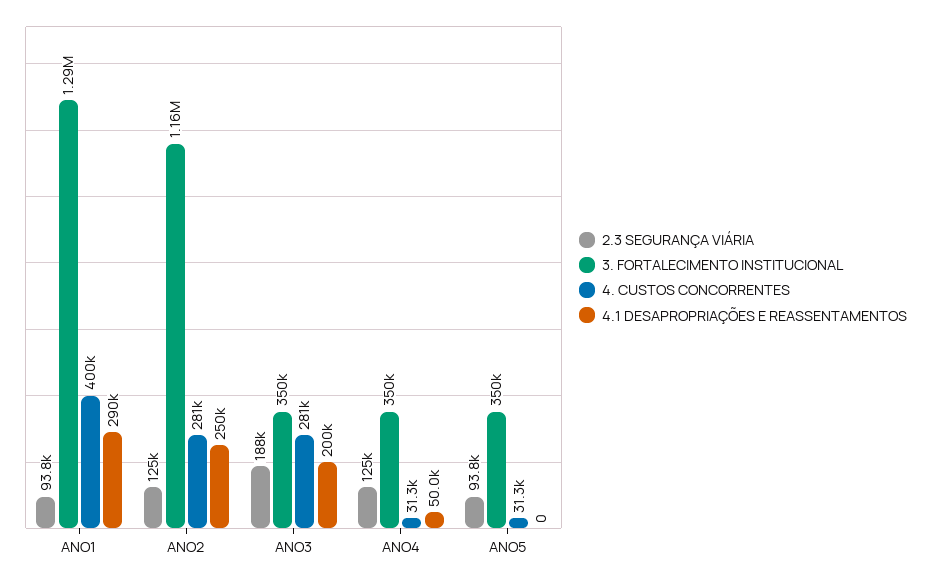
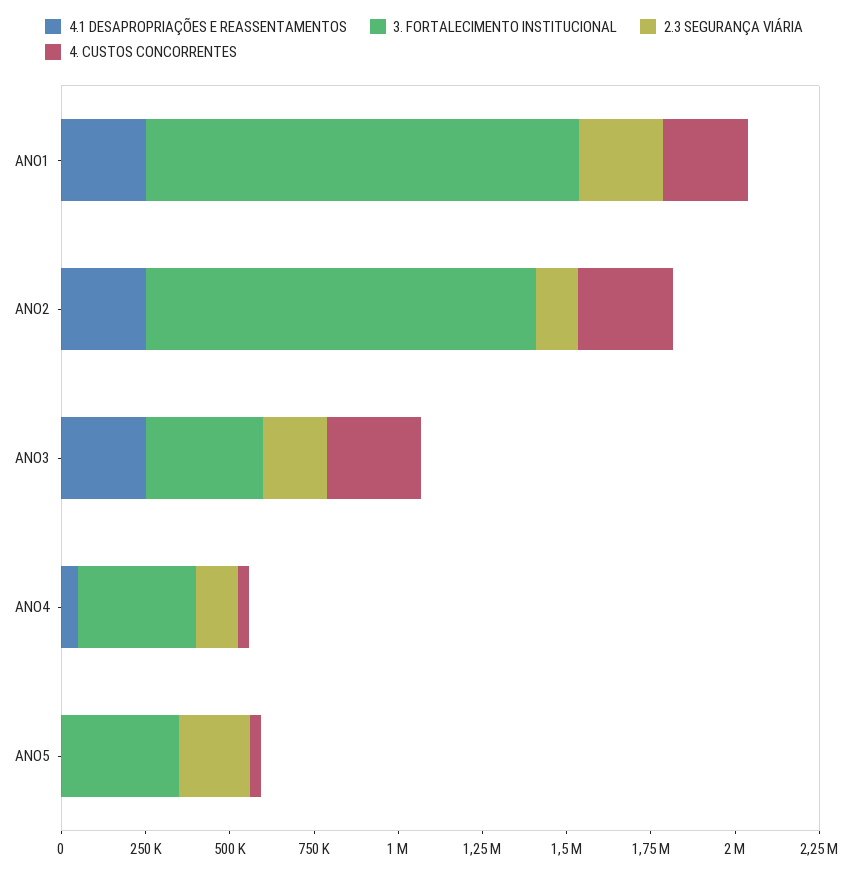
2.3 SEGURANÇA VIÁRIA, ANO1: 93800 -> 250000
4. CUSTOS CONCORRENTES, ANO1: 400000 -> 250000
4.1 DESAPROPRIAÇÕES E REASSENTAMENTOS, ANO1: 290000 -> 250000
4.1 DESAPROPRIAÇÕES E REASSENTAMENTOS, ANO3: 200000 -> 250000
2.3 SEGURANÇA VIÁRIA, ANO5: 93800 -> 200000

